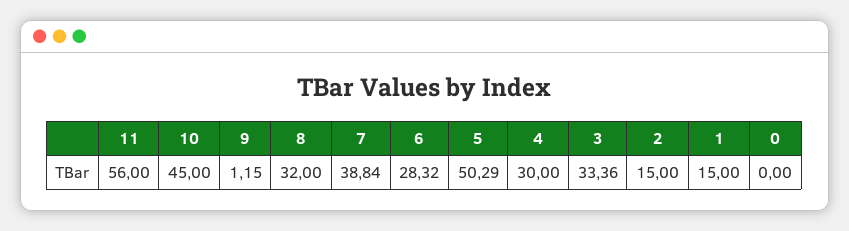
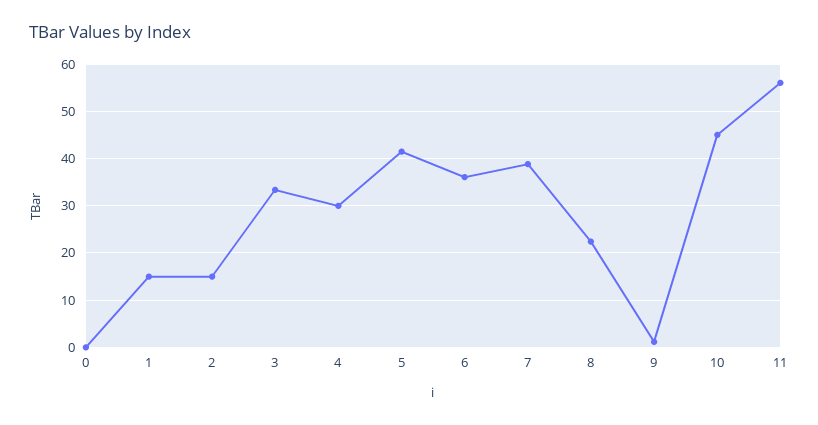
8: 32 -> 22
6: 28.32 -> 36
5: 50.29 -> 42

